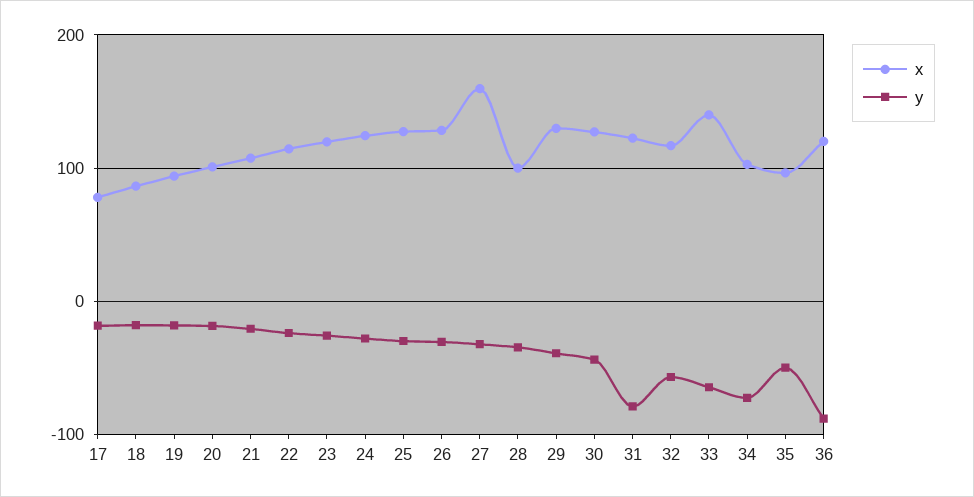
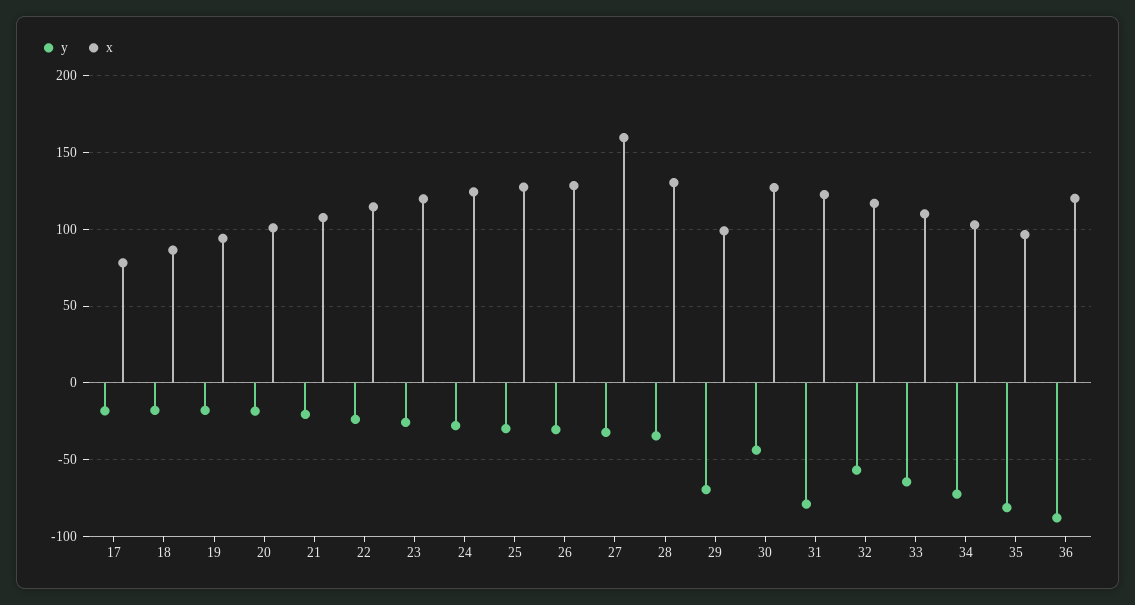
x, 28: 100 -> 130
x, 29: 130 -> 100
y, 29: -40 -> -70
x, 33: 140 -> 110
y, 35: -50 -> -80

